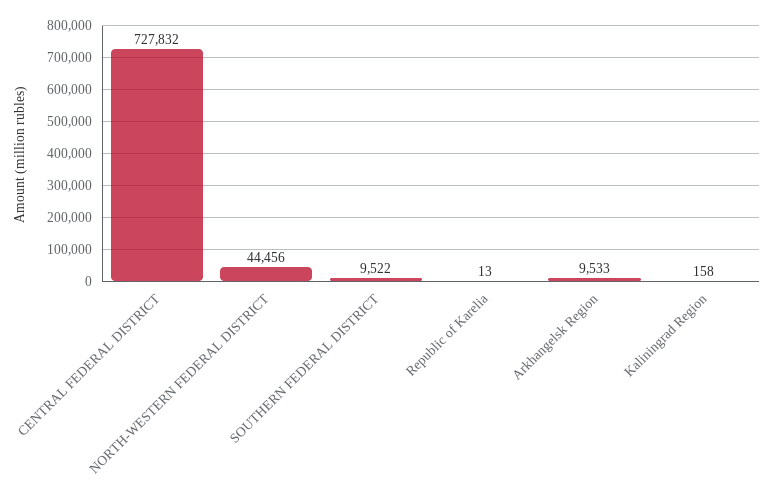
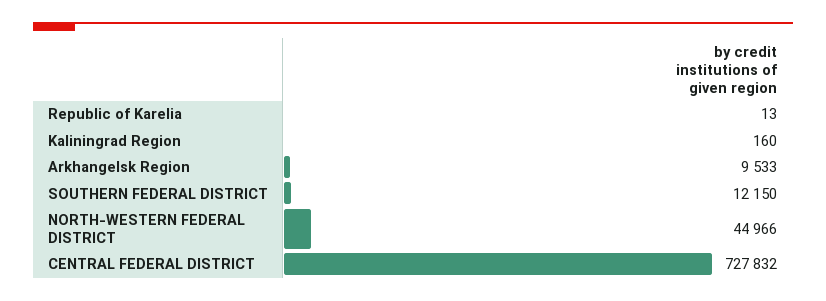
NORTH-WESTERN FEDERAL DISTRICT: 44456 -> 44966
SOUTHERN FEDERAL DISTRICT: 9522 -> 12150
Kaliningrad Region: 158 -> 160

